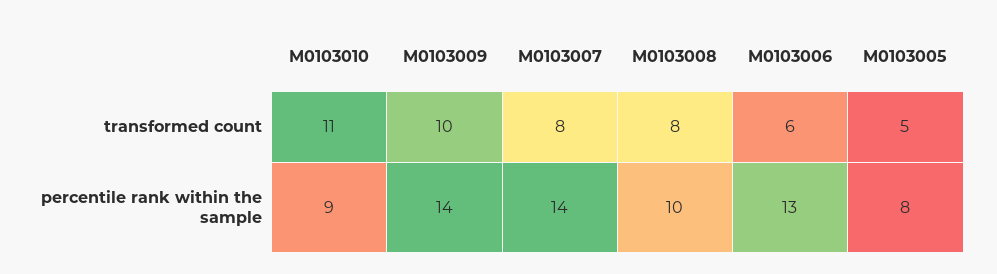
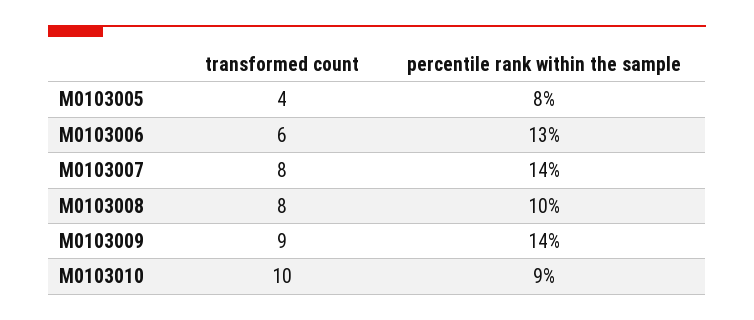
M0103010, transformed count: 11 -> 10
M0103009, transformed count: 10 -> 9
M0103005, transformed count: 5 -> 4

